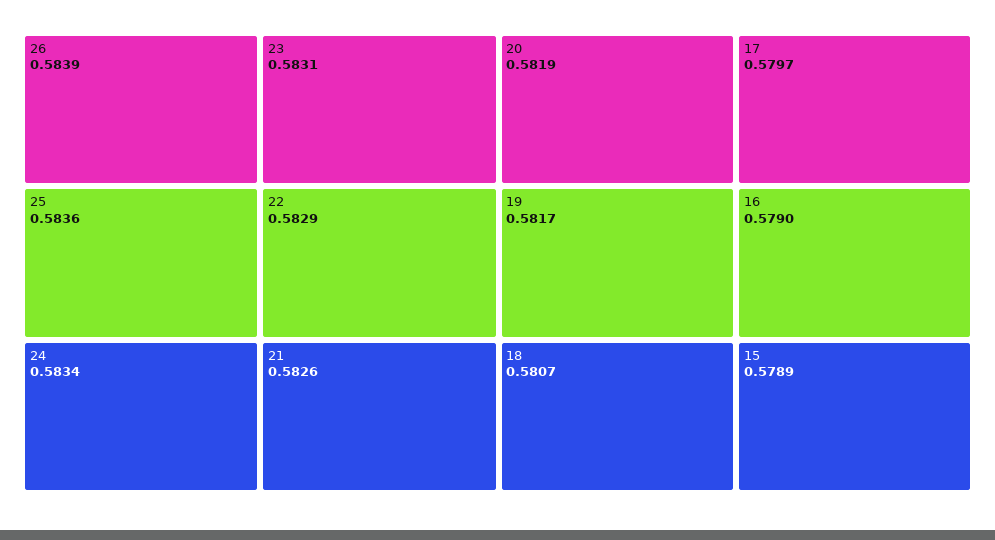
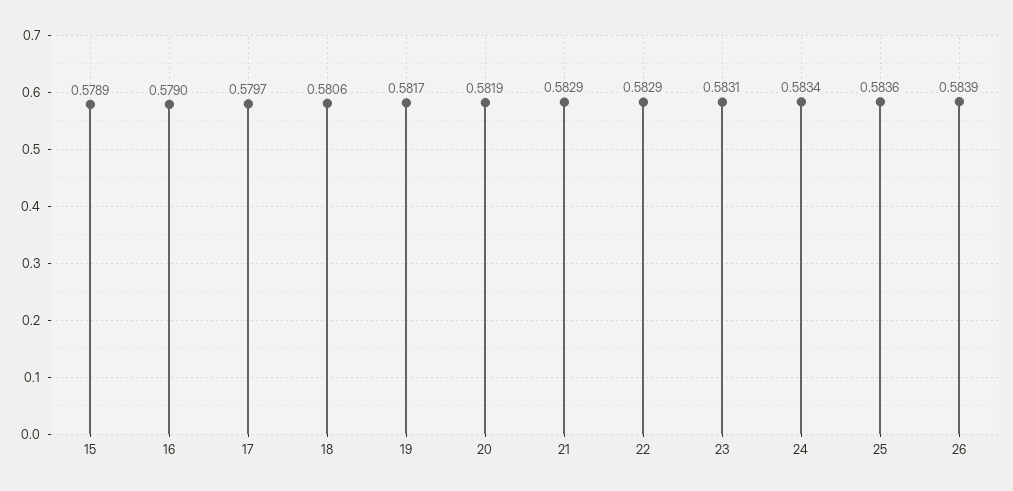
21: 0.5826 -> 0.5829
18: 0.5807 -> 0.5806

